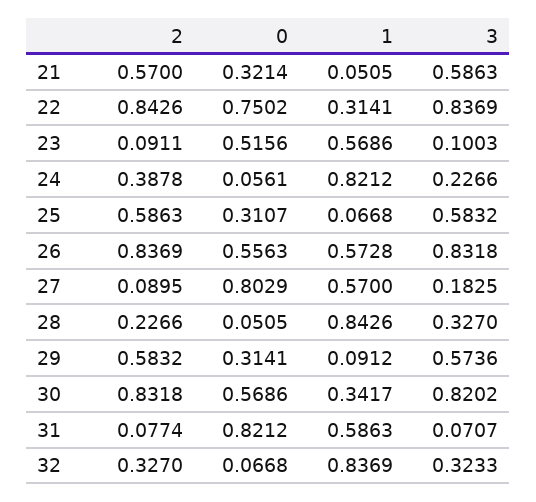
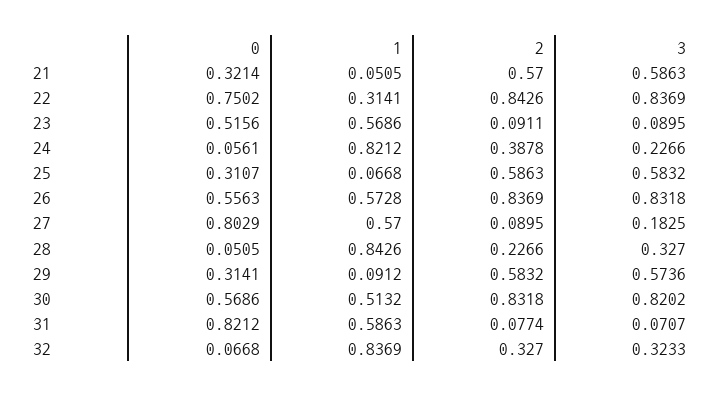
3, 23: 0.1003 -> 0.0895
1, 30: 0.3417 -> 0.5132

